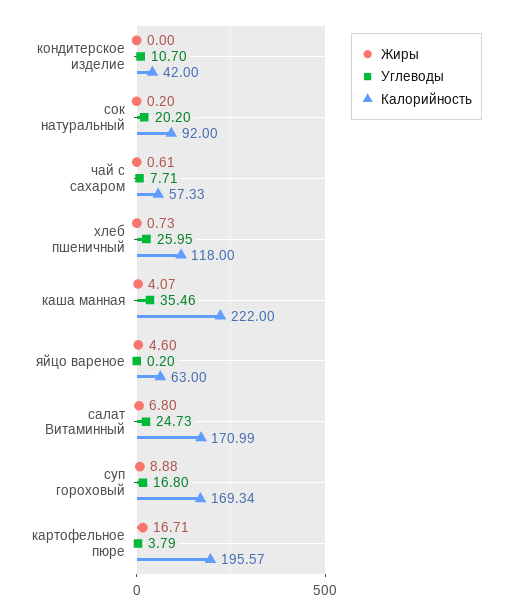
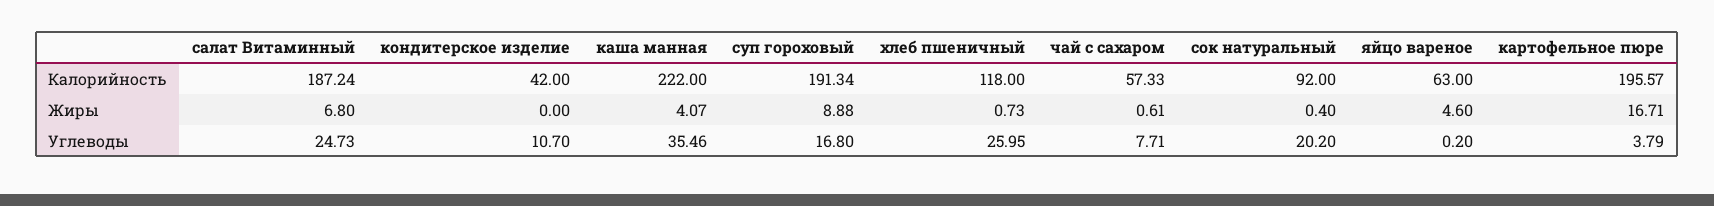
Жиры, сок натуральный: 0.2 -> 0.4
Калорийность, салат Витаминный: 170.99 -> 187.24
Калорийность, суп гороховый: 169.34 -> 191.34

